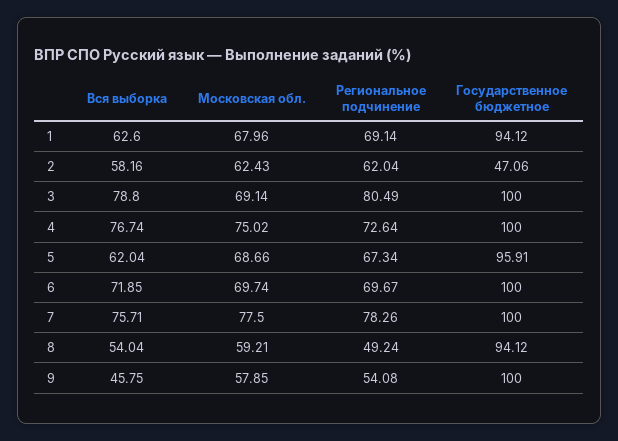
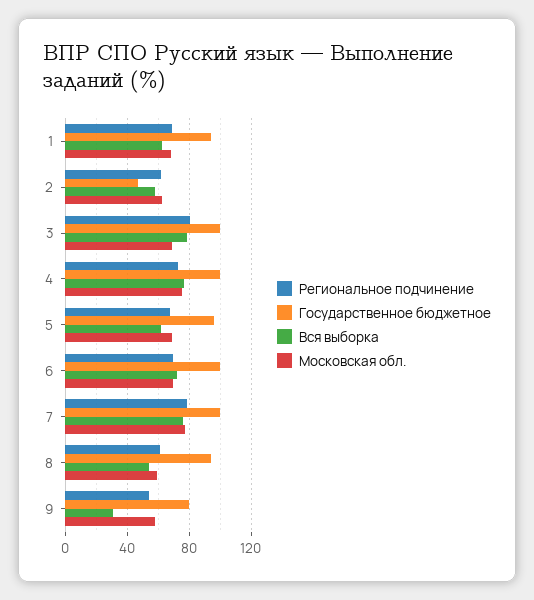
Региональное подчинение, 8: 49.24 -> 60
Вся выборка, 9: 45.75 -> 30
Государственное бюджетное, 9: 100 -> 80

